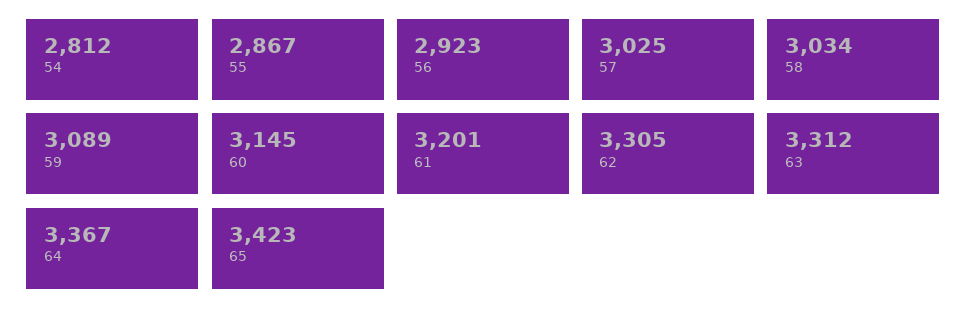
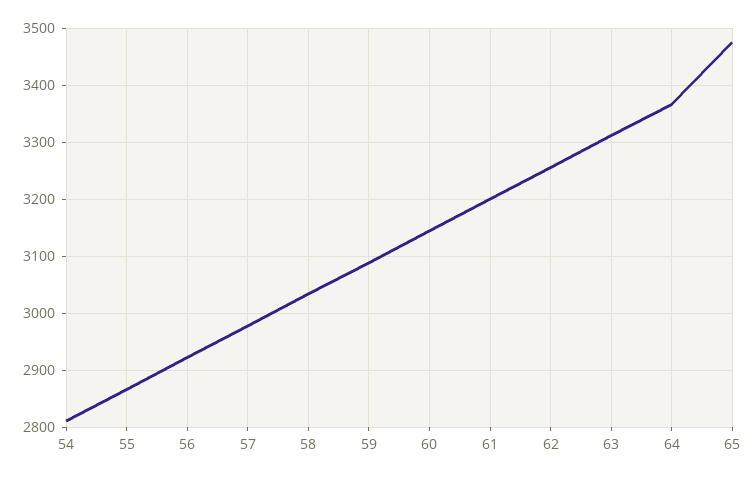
57: 3025 -> 2980
62: 3305 -> 3260
65: 3423 -> 3480

